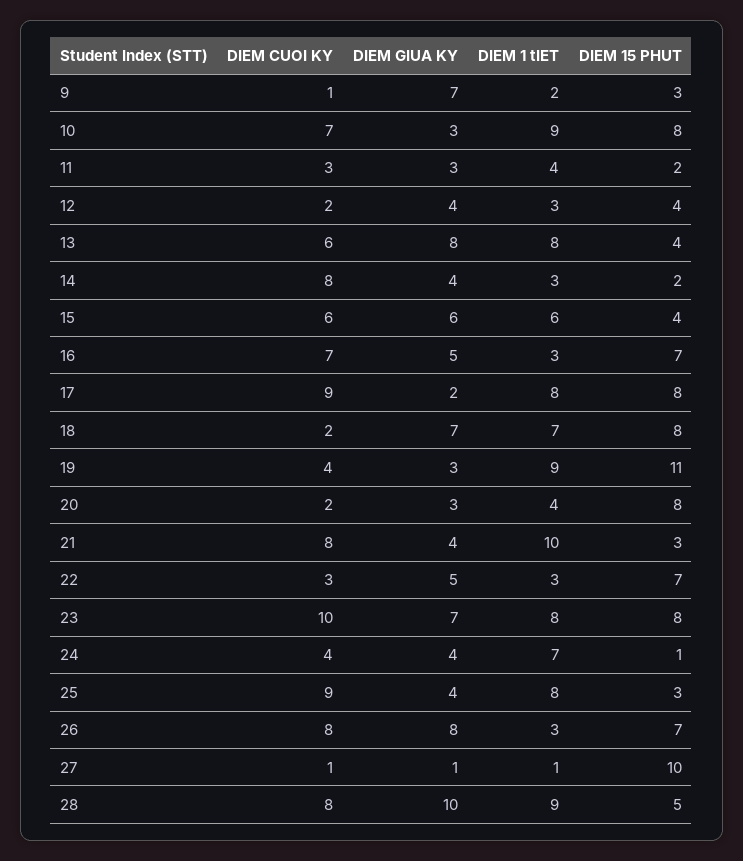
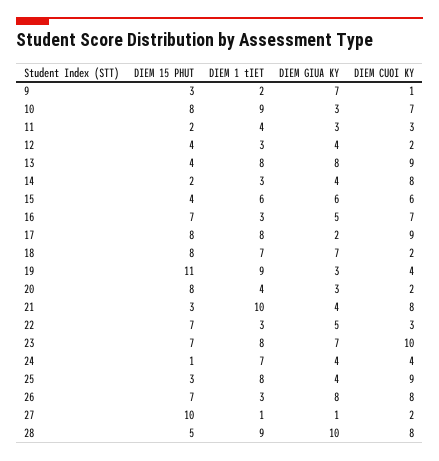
DIEM CUOI KY, 13: 6 -> 9
DIEM 15 PHUT, 23: 8 -> 7
DIEM CUOI KY, 27: 1 -> 2

